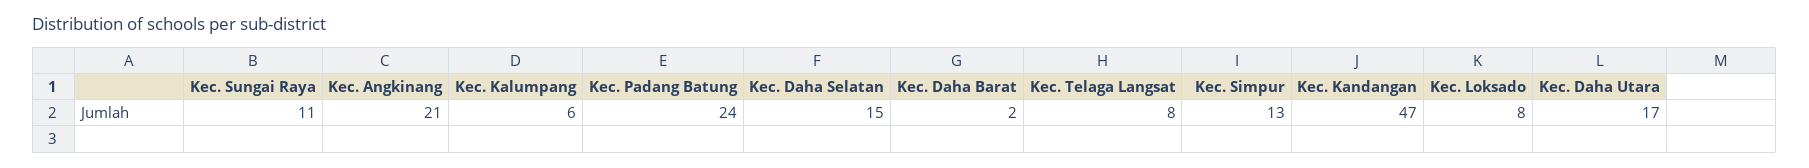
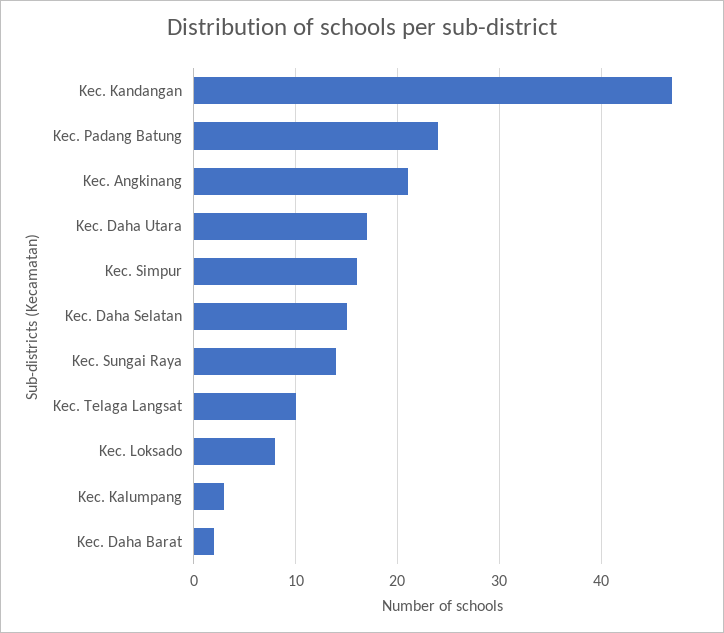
Kec. Sungai Raya: 11 -> 14
Kec. Kalumpang: 6 -> 3
Kec. Telaga Langsat: 8 -> 10
Kec. Simpur: 13 -> 16

